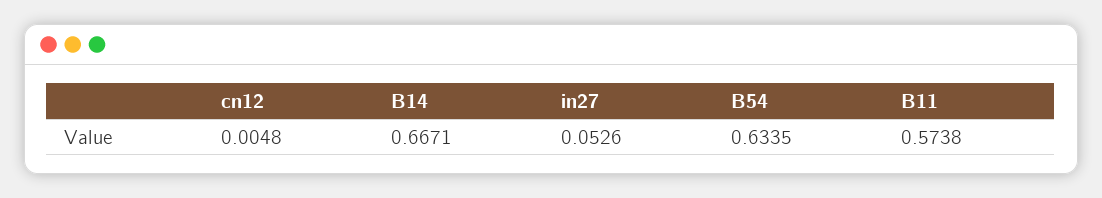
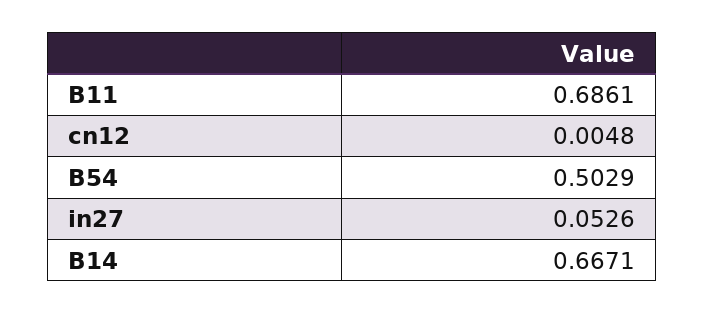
B54: 0.6335 -> 0.5029
B11: 0.5738 -> 0.6861

